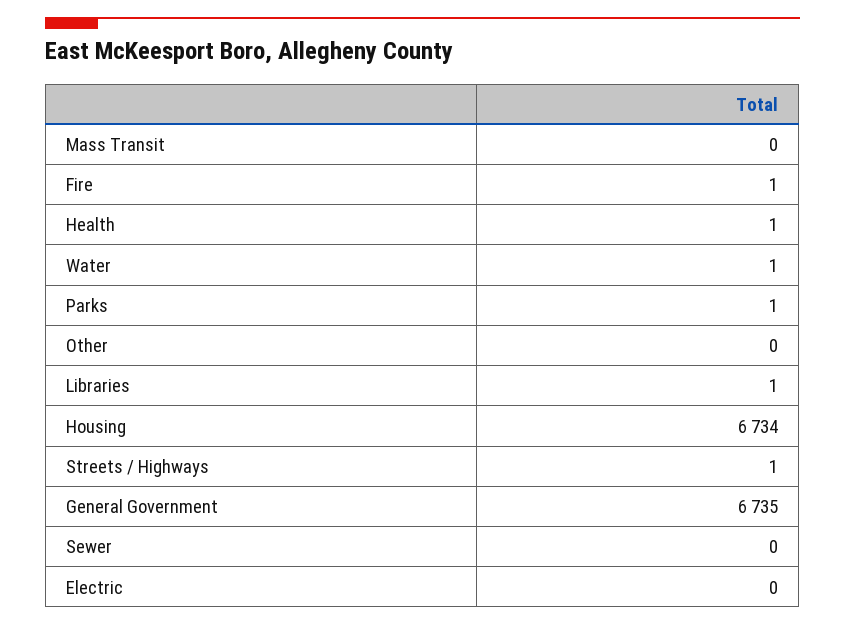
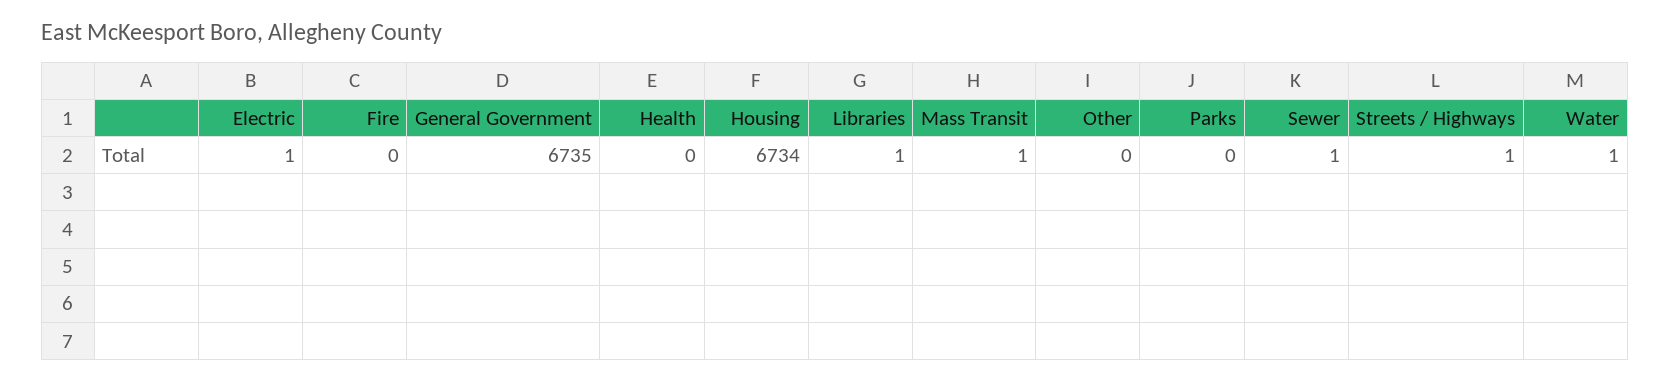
Mass Transit: 0 -> 1
Fire: 1 -> 0
Health: 1 -> 0
Parks: 1 -> 0
Sewer: 0 -> 1
Electric: 0 -> 1

